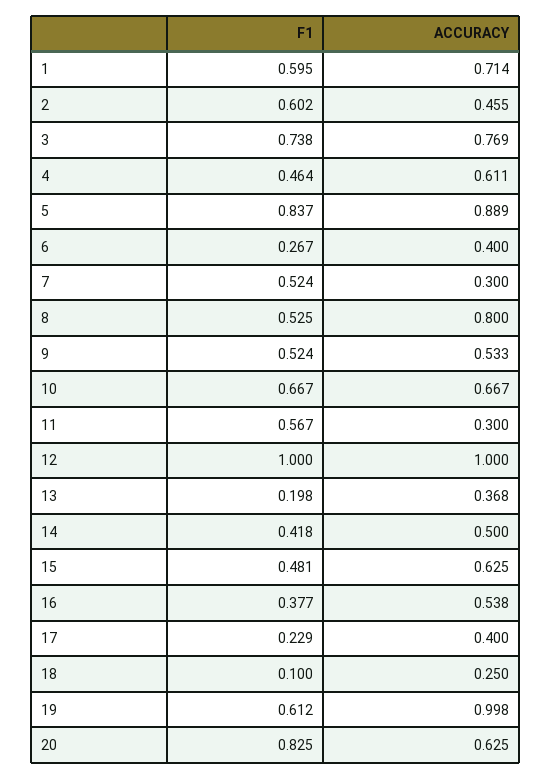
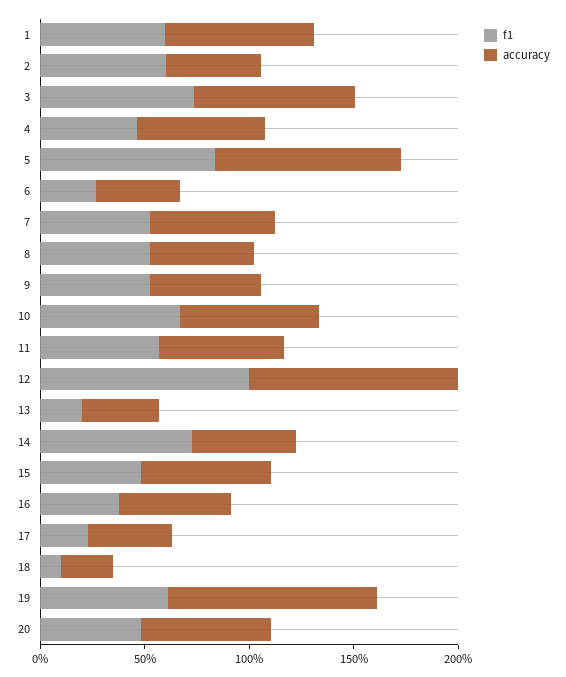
ACCURACY, 7: 0.3 -> 0.6
ACCURACY, 8: 0.8 -> 0.5
ACCURACY, 11: 0.3 -> 0.6
F1, 14: 0.418 -> 0.7
F1, 20: 0.825 -> 0.5

